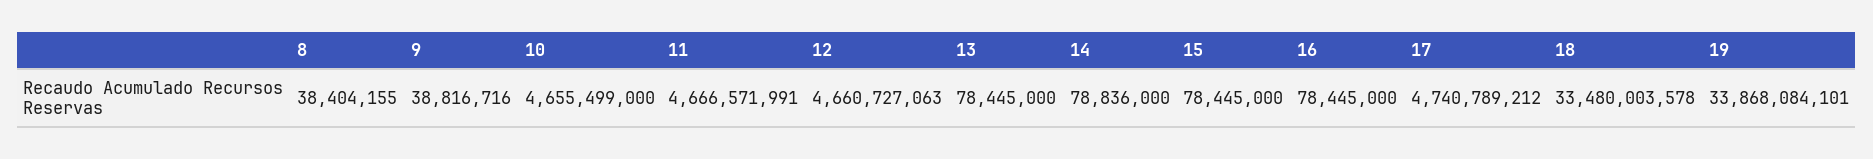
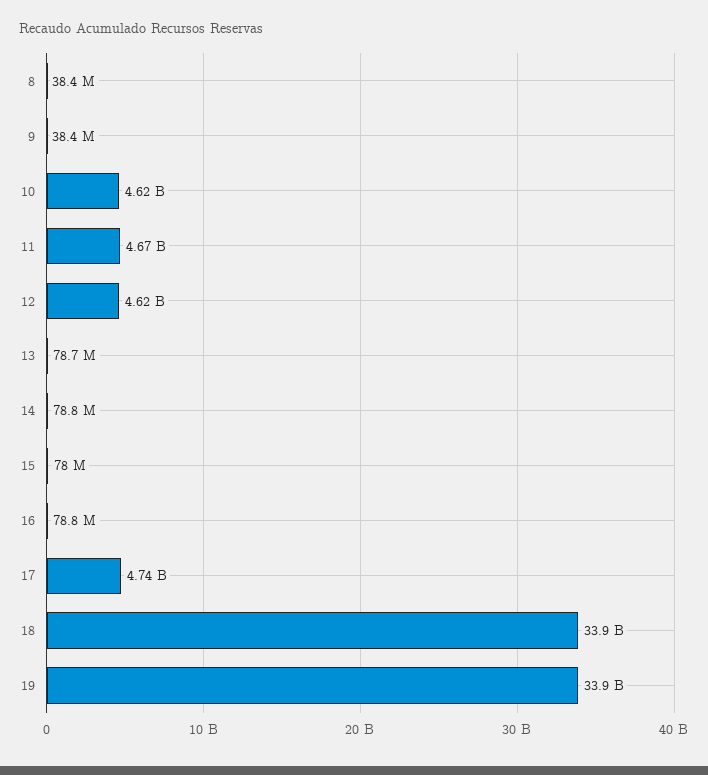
9: 38816716 -> 38400000
10: 4655499000 -> 4620000000
12: 4660727063 -> 4620000000
13: 78445000 -> 78700000
15: 78445000 -> 78000000
16: 78445000 -> 78800000
18: 33480003578 -> 33900000000

